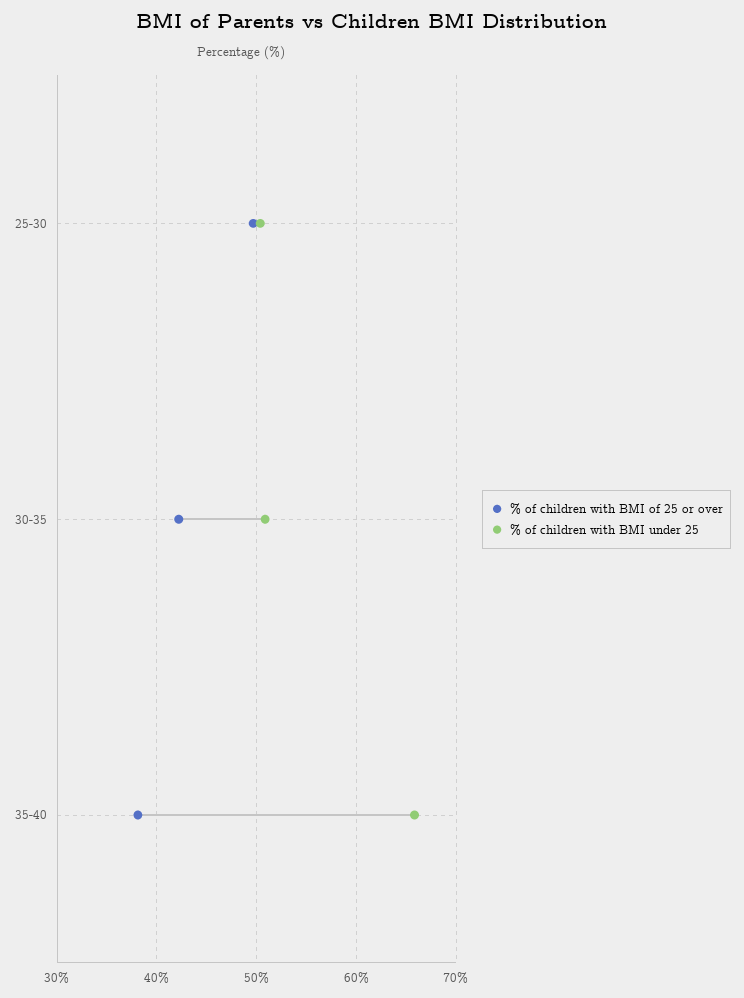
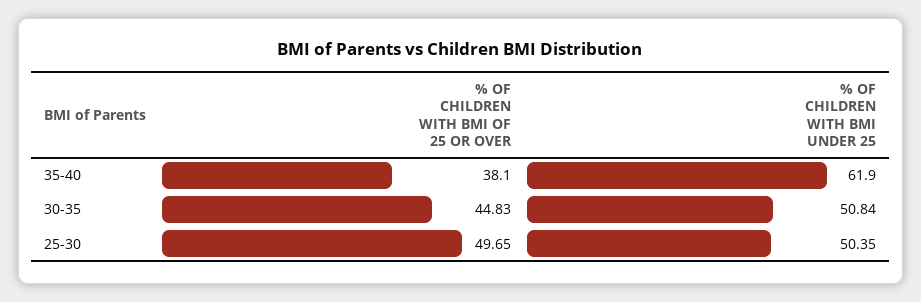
% of children with BMI of 25 or over, 30-35: 42 -> 44.83
% of children with BMI under 25, 35-40: 66 -> 61.9

